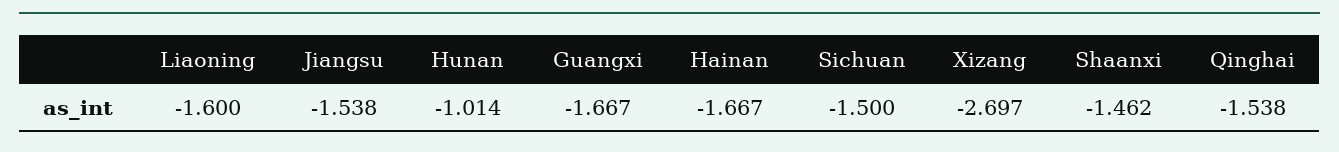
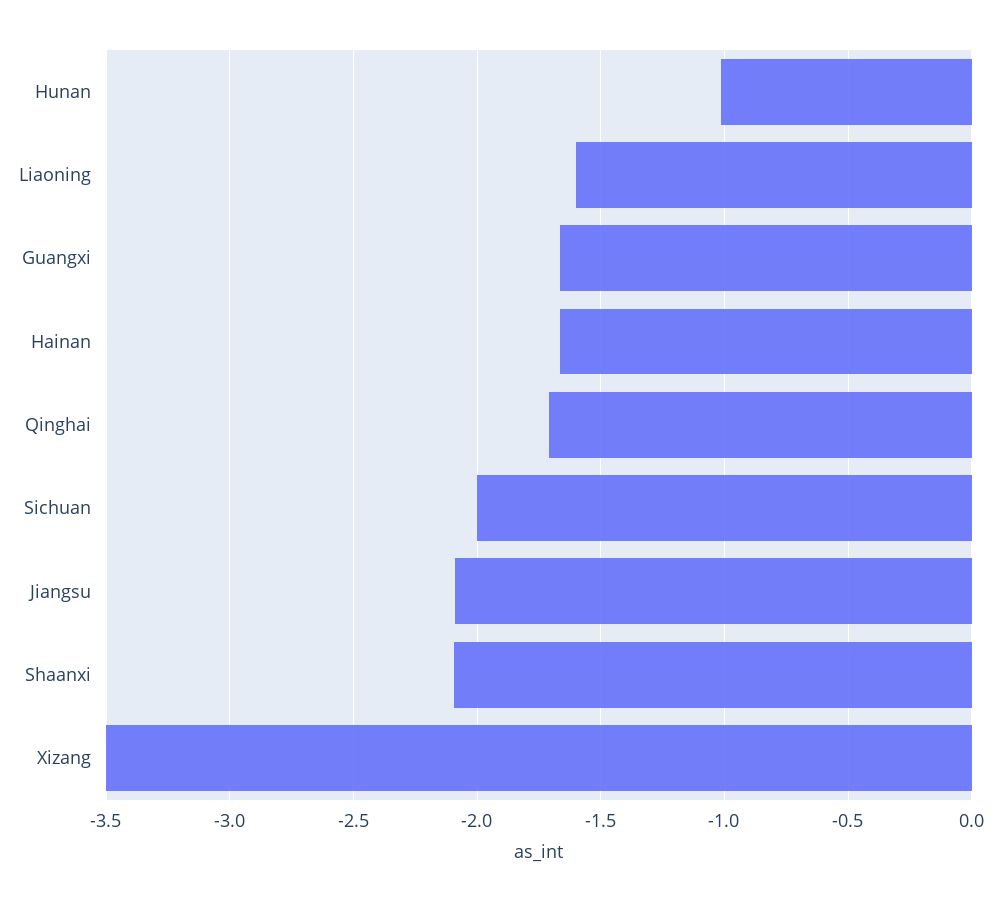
Jiangsu: -1.538 -> -2.1
Sichuan: -1.5 -> -2
Xizang: -2.697 -> -3.5
Shaanxi: -1.462 -> -2.1
Qinghai: -1.538 -> -1.7

